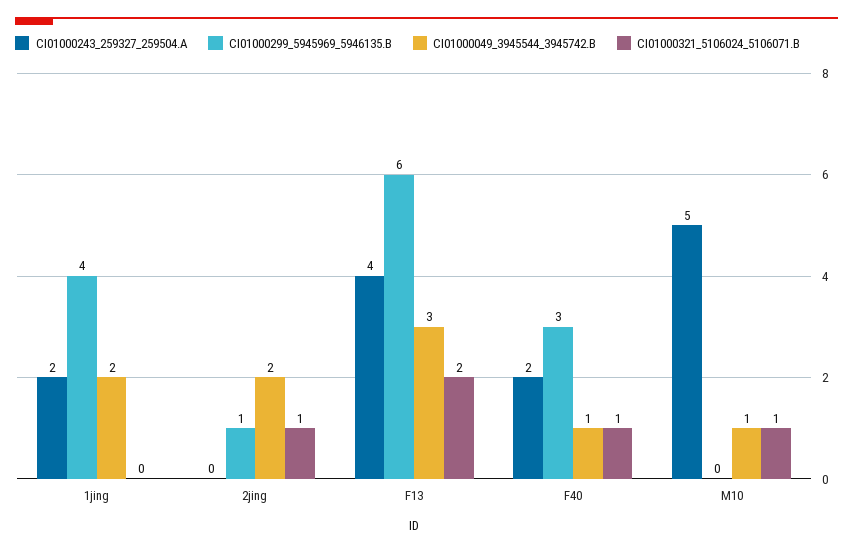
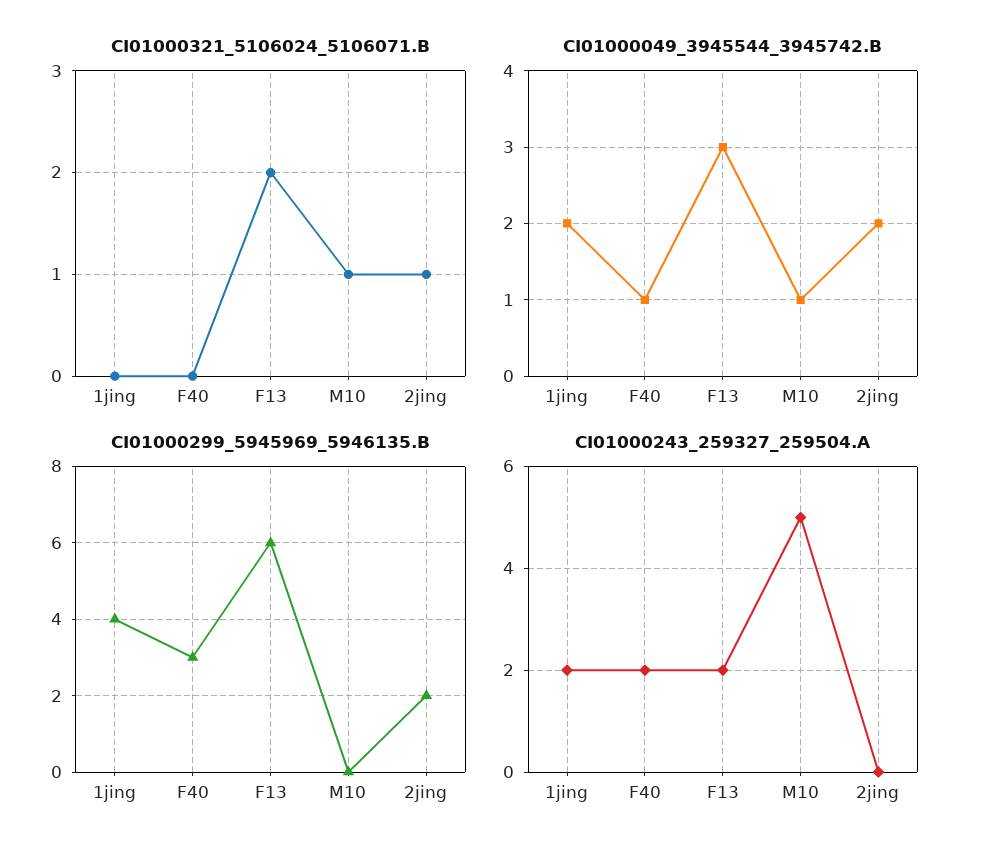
CI01000299_5945969_5946135.B, 2jing: 1 -> 2
CI01000243_259327_259504.A, F13: 4 -> 2
CI01000321_5106024_5106071.B, F40: 1 -> 0

